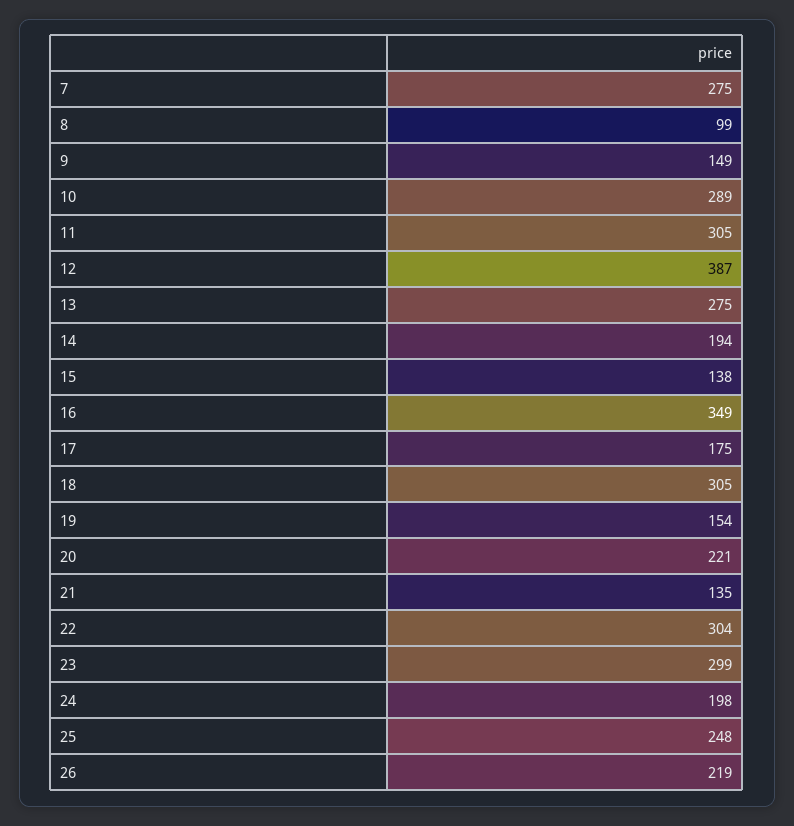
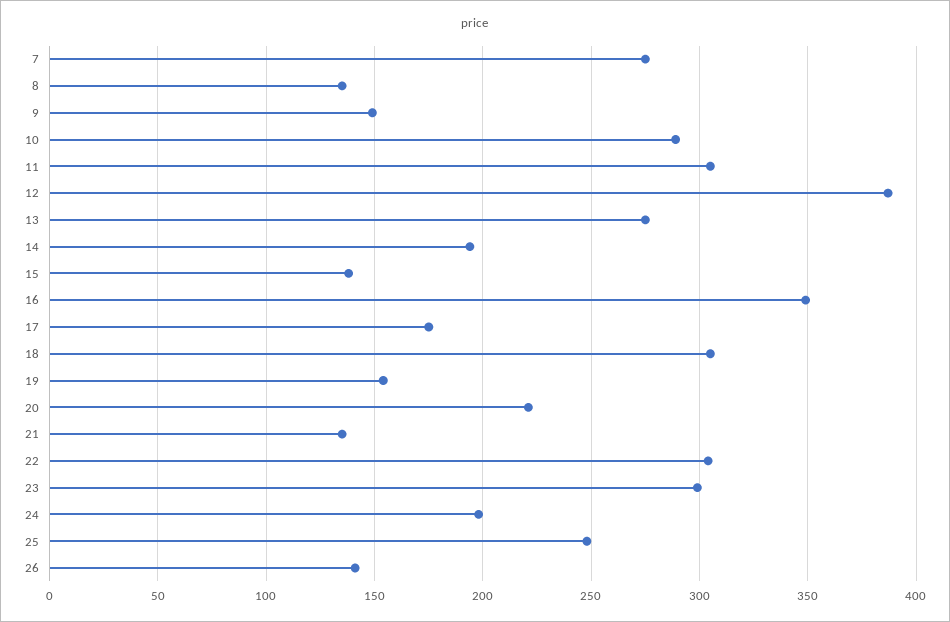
8: 99 -> 135
26: 219 -> 140

